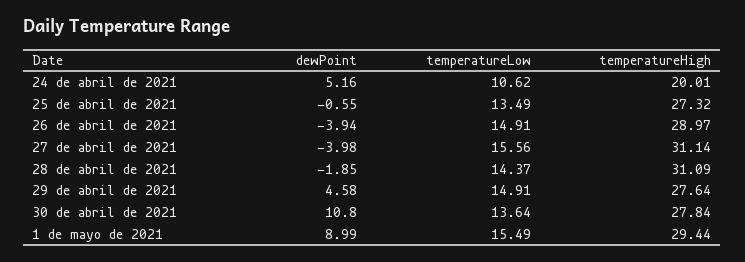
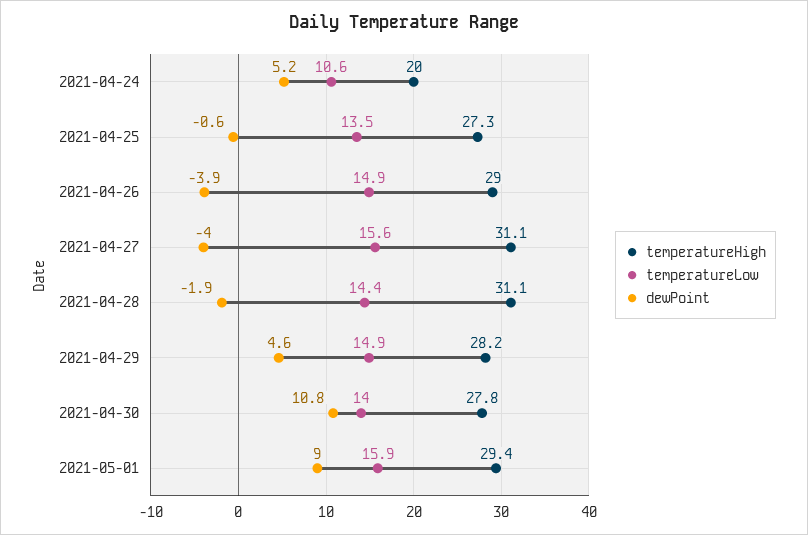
temperatureHigh, 29 de abril de 2021: 27.64 -> 28.2
temperatureLow, 30 de abril de 2021: 13.64 -> 14
temperatureLow, 1 de mayo de 2021: 15.49 -> 15.9

